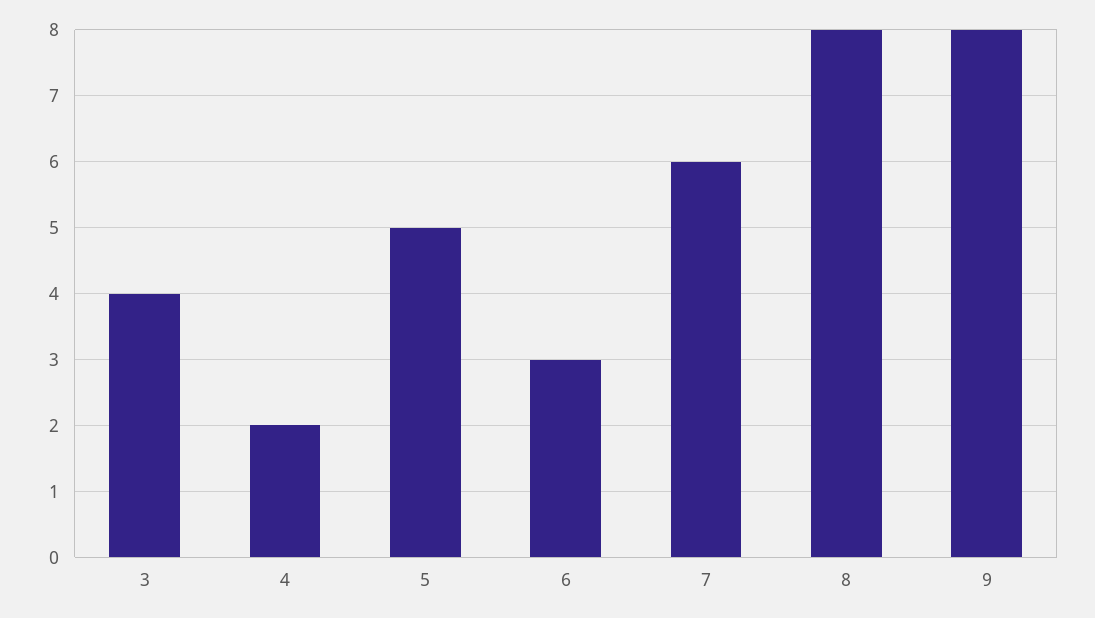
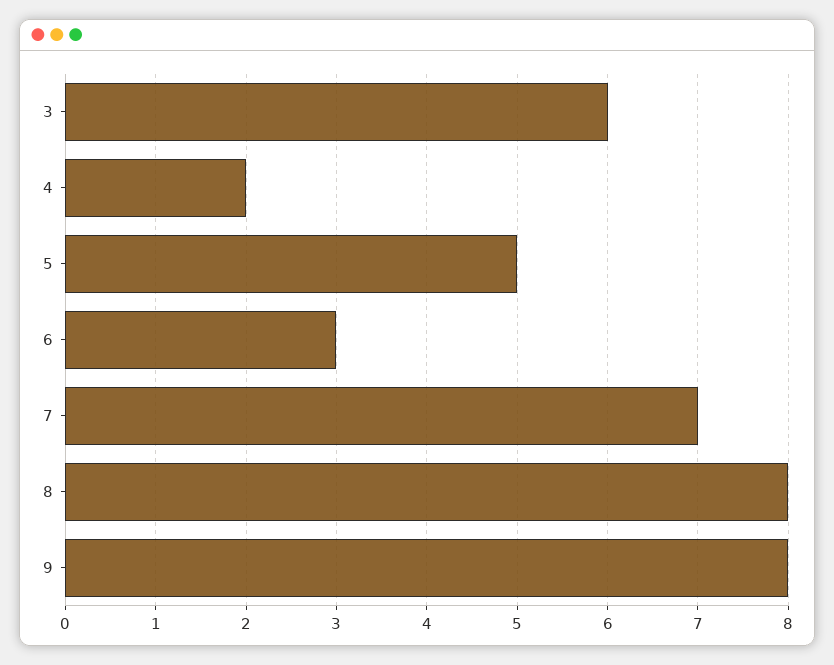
3: 4 -> 6
7: 6 -> 7

